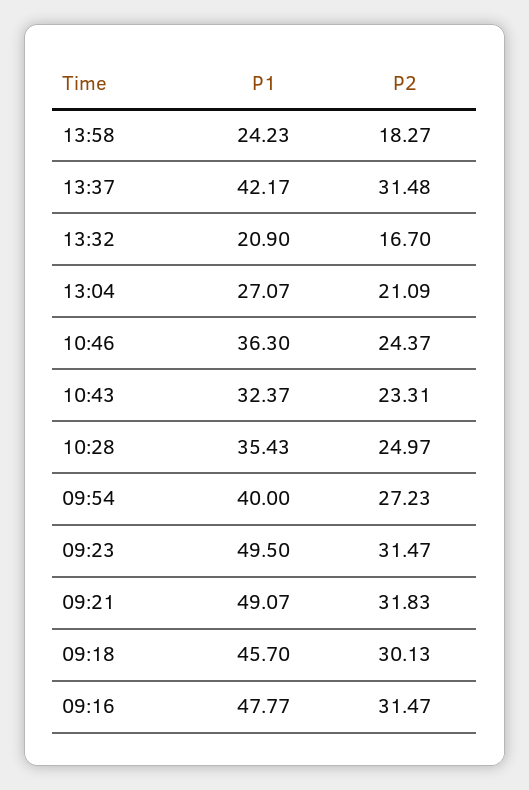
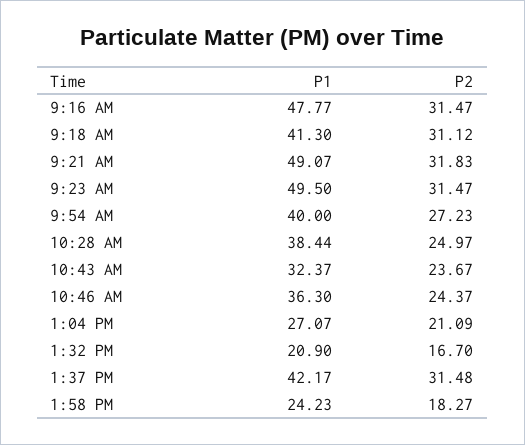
P2, 10:43: 23.31 -> 23.67
P1, 10:28: 35.43 -> 38.44
P1, 09:18: 45.7 -> 41.3
P2, 09:18: 30.13 -> 31.12

